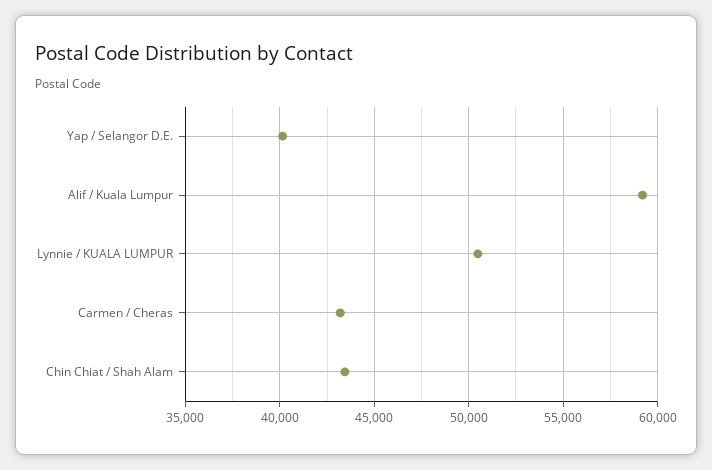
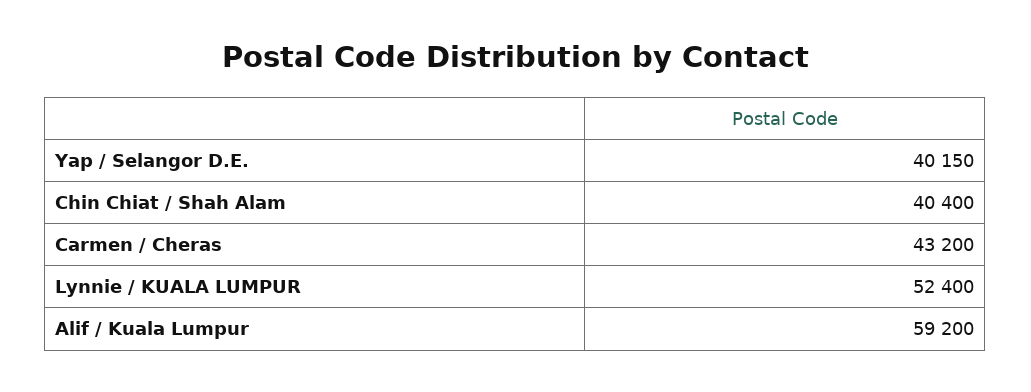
Lynnie / KUALA LUMPUR: 50500 -> 52400
Chin Chiat / Shah Alam: 43500 -> 40400

